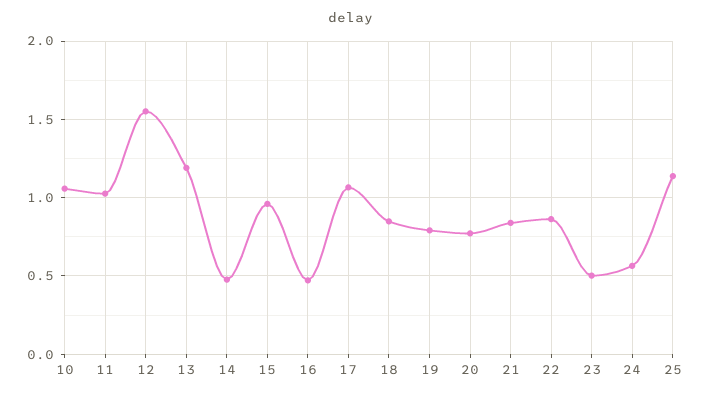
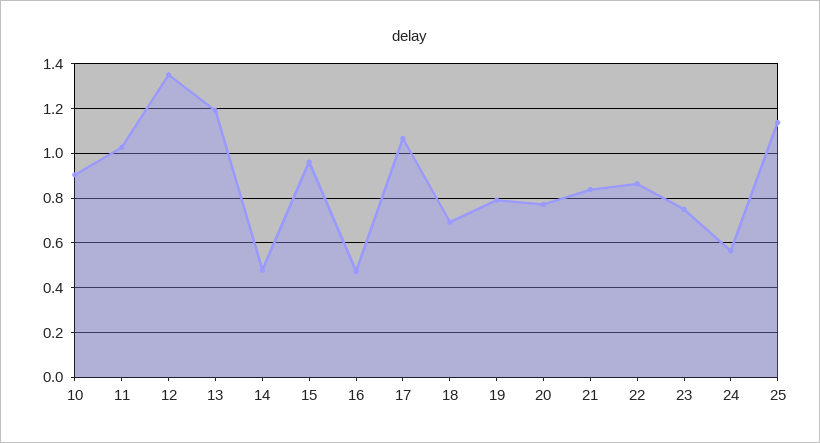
10: 1.05 -> 0.9
12: 1.55 -> 1.35
18: 0.85 -> 0.7
23: 0.5 -> 0.75

